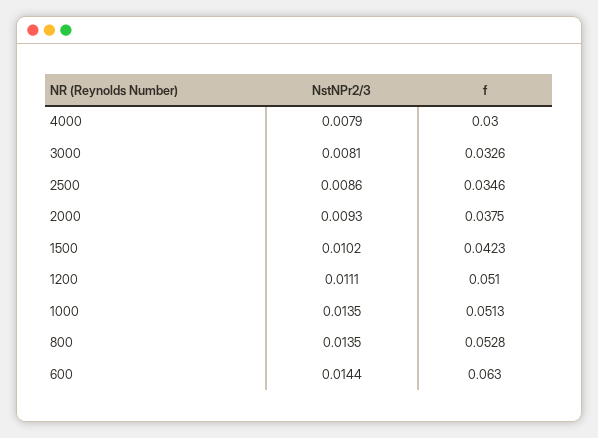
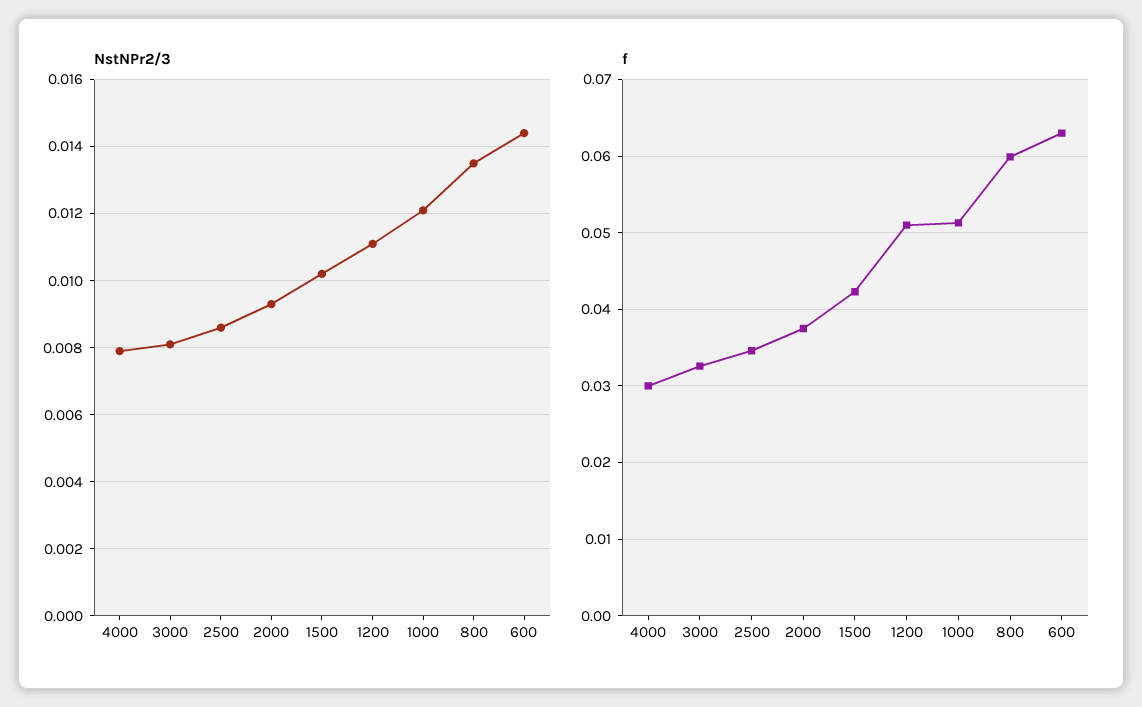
NstNPr2/3, 1000: 0.0135 -> 0.012
f, 800: 0.0528 -> 0.06

